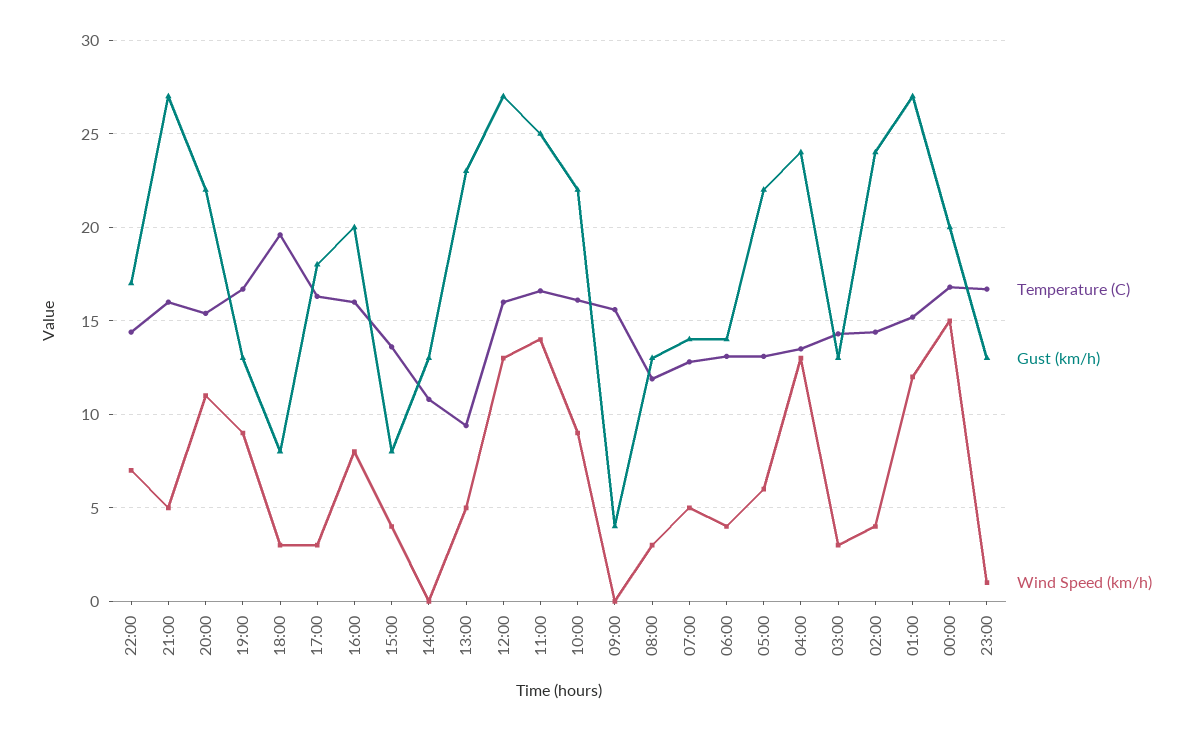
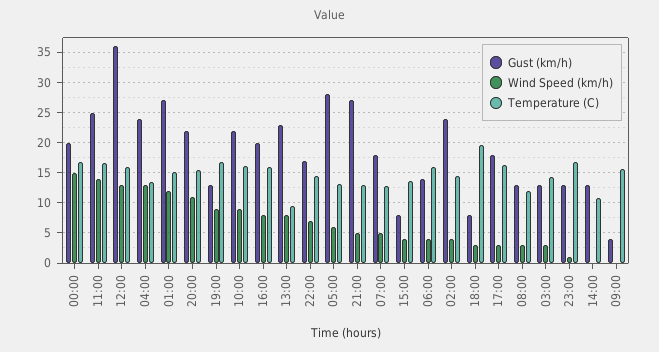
Temperature (C), 21:00: 16 -> 13
Wind Speed (km/h), 13:00: 5 -> 8
Gust (km/h), 12:00: 27 -> 36
Gust (km/h), 07:00: 14 -> 18
Temperature (C), 06:00: 13 -> 16
Gust (km/h), 05:00: 22 -> 28

